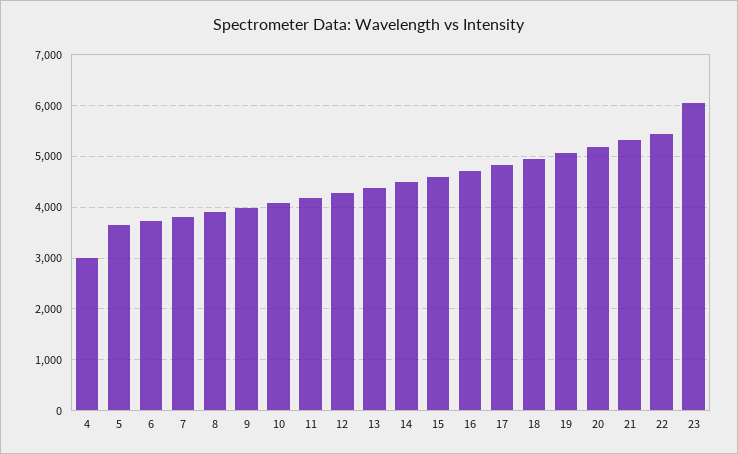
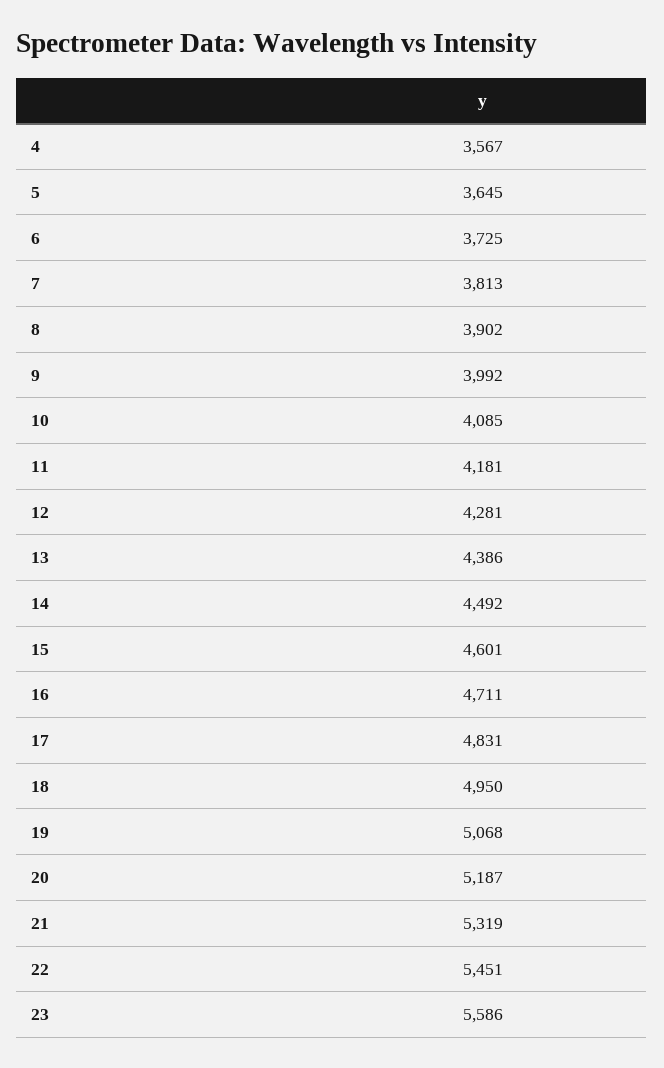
4: 3000 -> 3567
23: 6000 -> 5586

